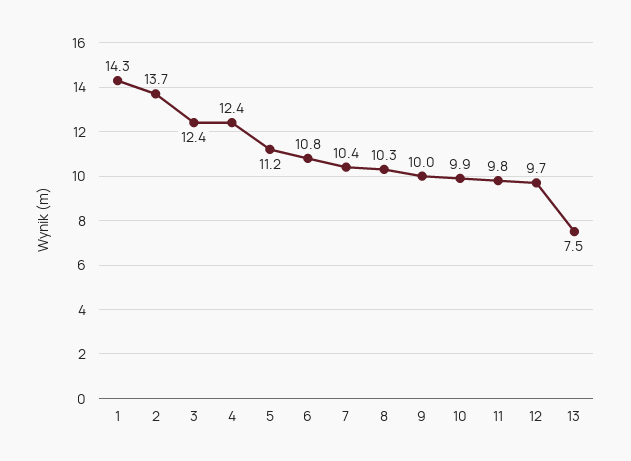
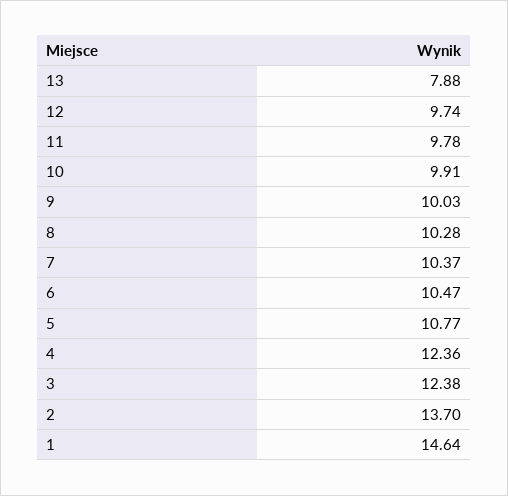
1: 14.3 -> 14.64
5: 11.2 -> 10.77
6: 10.8 -> 10.47
13: 7.5 -> 7.88

